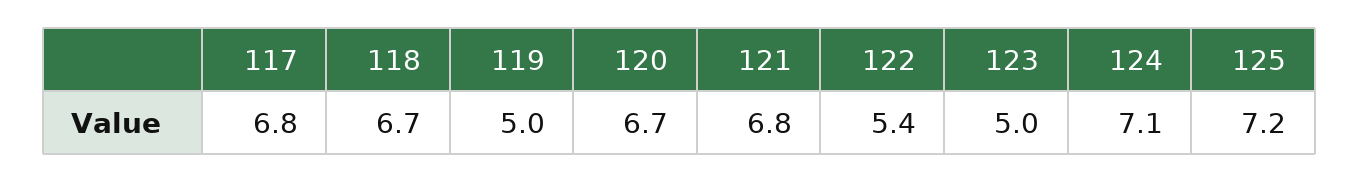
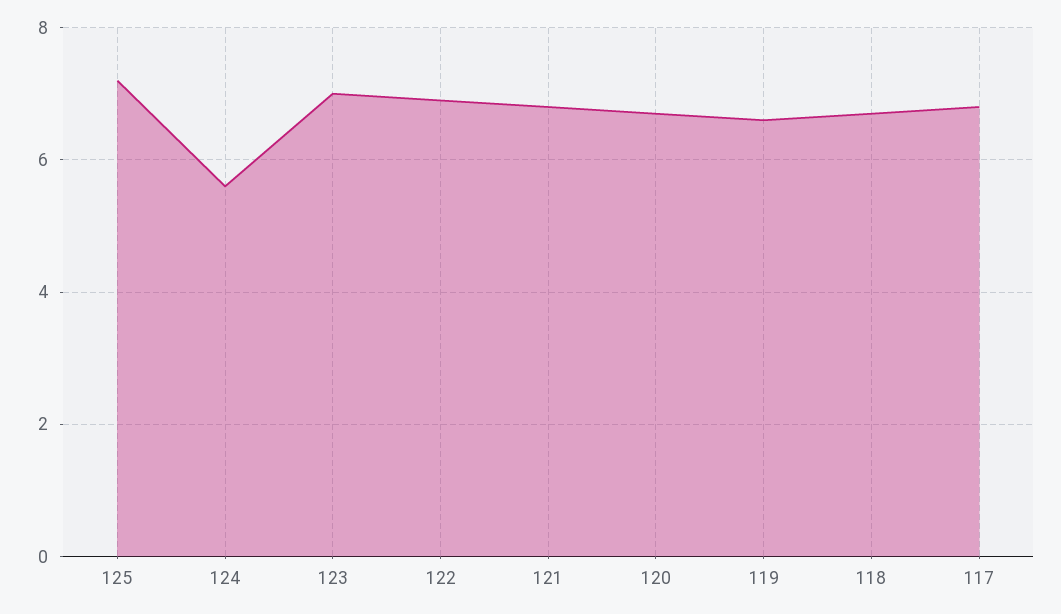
119: 5 -> 6.5
122: 5.4 -> 7
123: 5 -> 7
124: 7.1 -> 5.5

